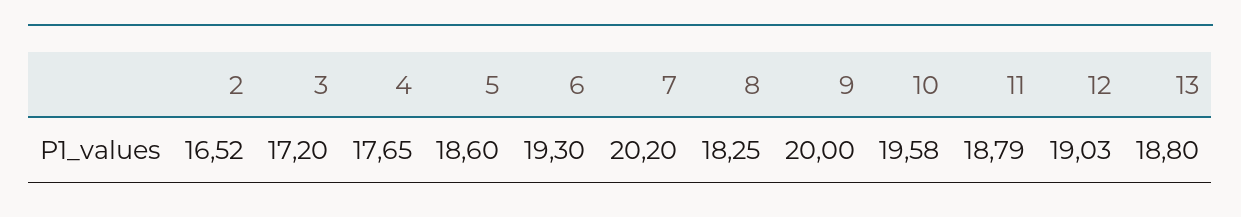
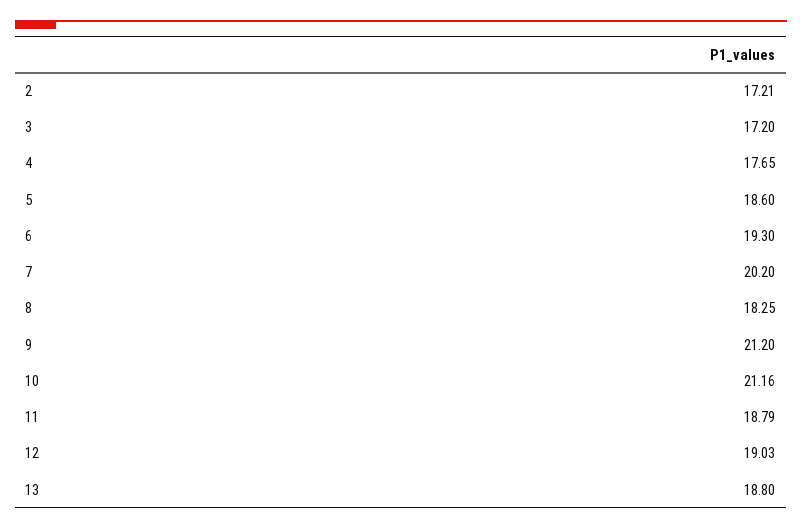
2: 16.52 -> 17.21
9: 20 -> 21.2
10: 19.58 -> 21.16

